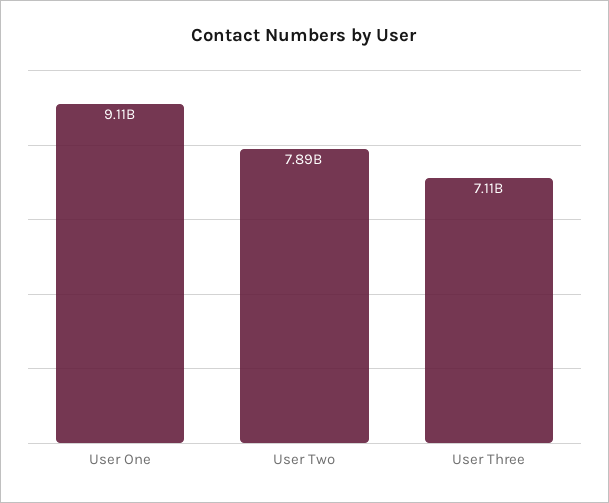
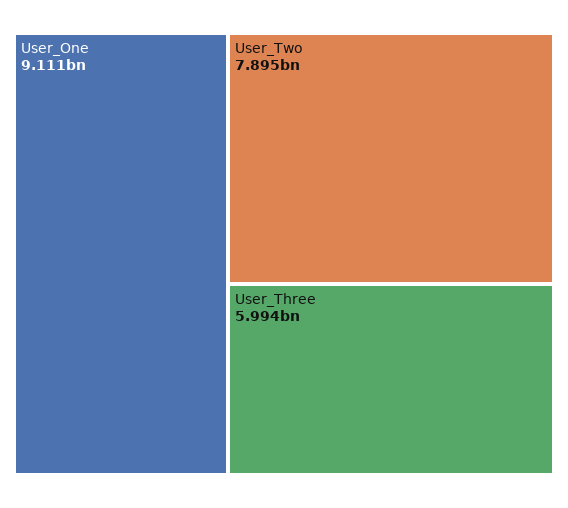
User Three: 7110000000 -> 5994000000

